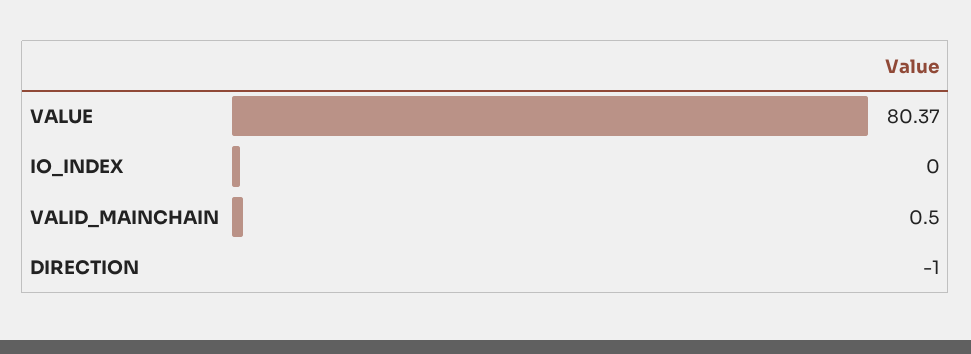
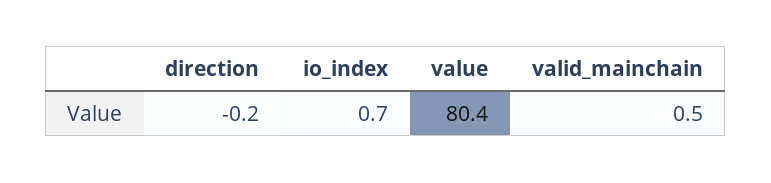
IO_INDEX: 0 -> 0.7
DIRECTION: -1 -> -0.2

